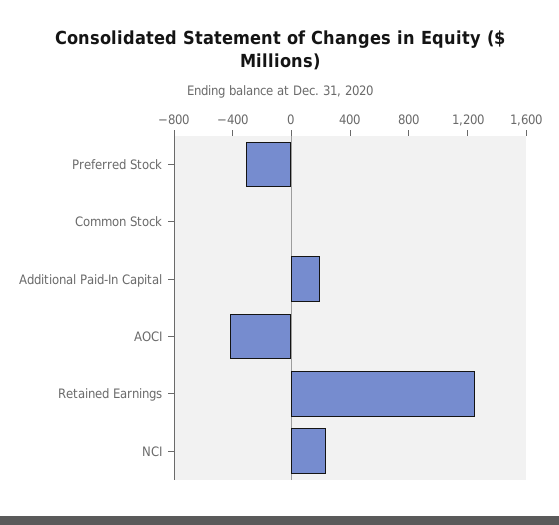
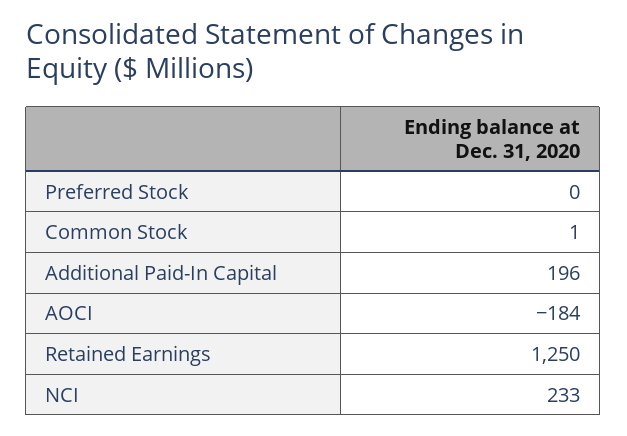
Preferred Stock: -300 -> 0
AOCI: -400 -> -184

